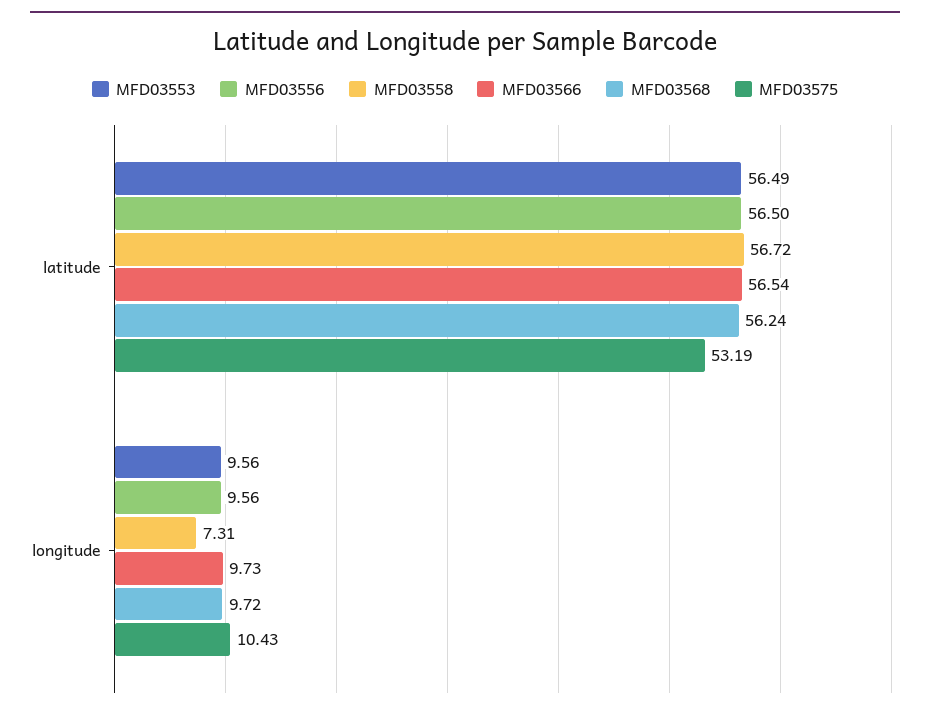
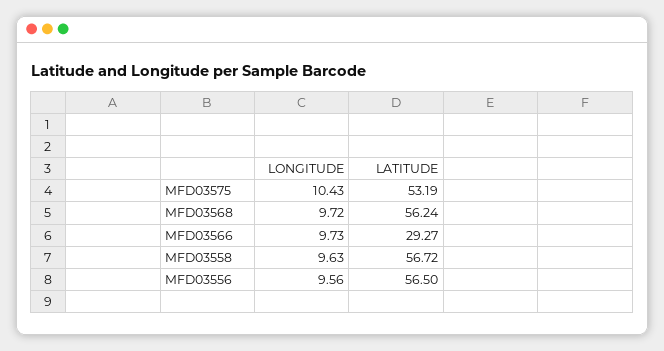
MFD03553, latitude: 56.49 -> none
MFD03566, latitude: 56.54 -> 29.27
MFD03553, longitude: 9.56 -> none
MFD03558, longitude: 7.31 -> 9.63

